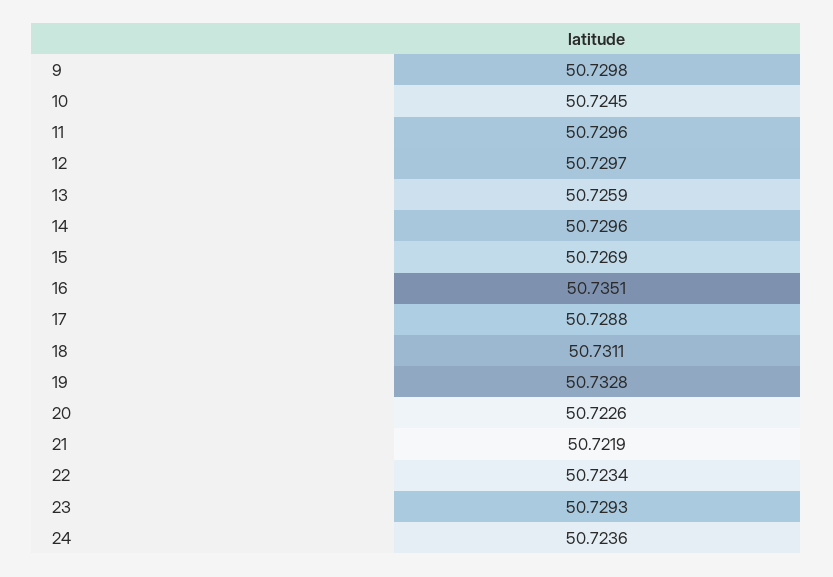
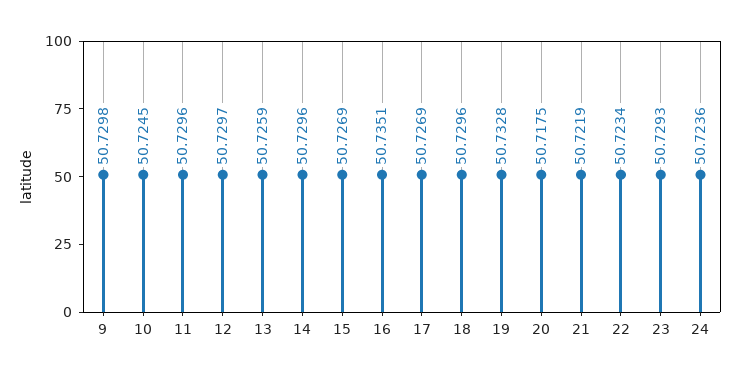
17: 50.7288 -> 50.7269
18: 50.7311 -> 50.7296
20: 50.7226 -> 50.7175

